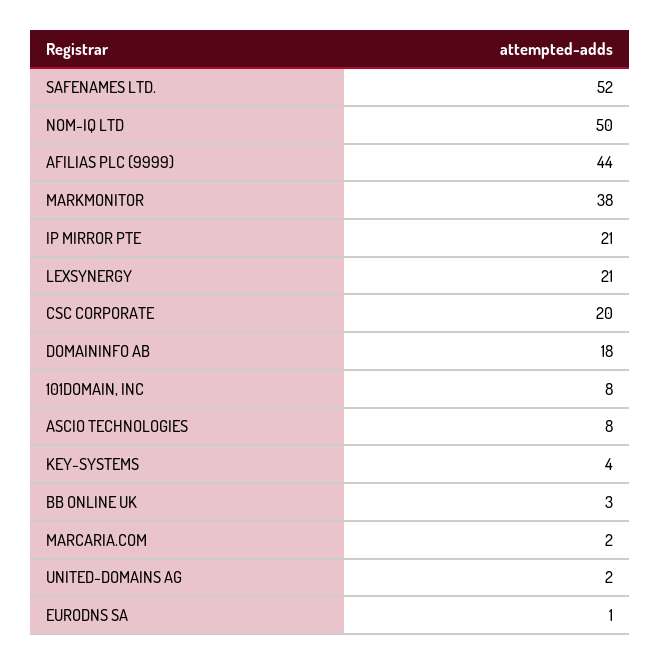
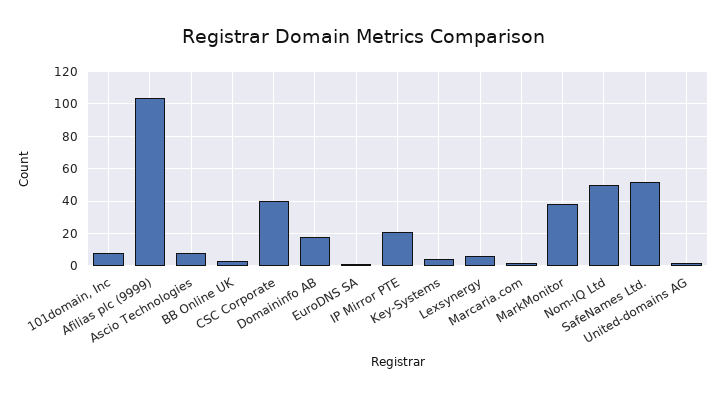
AFILIAS PLC (9999): 44 -> 105
LEXSYNERGY: 21 -> 5
CSC CORPORATE: 20 -> 40

